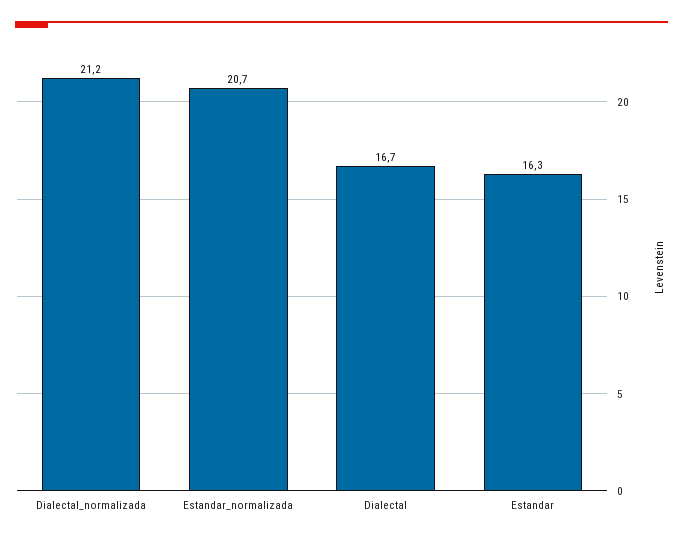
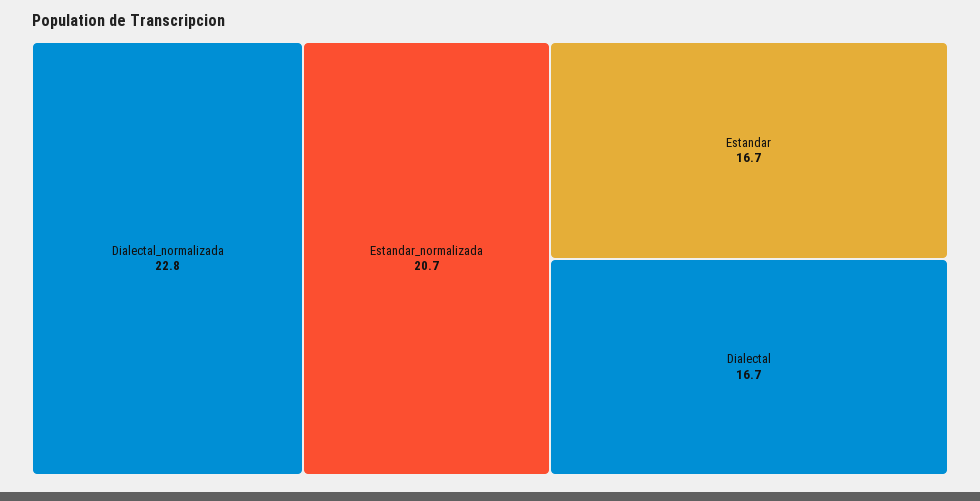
Dialectal_normalizada: 21.2 -> 22.8
Estandar: 16.3 -> 16.7

